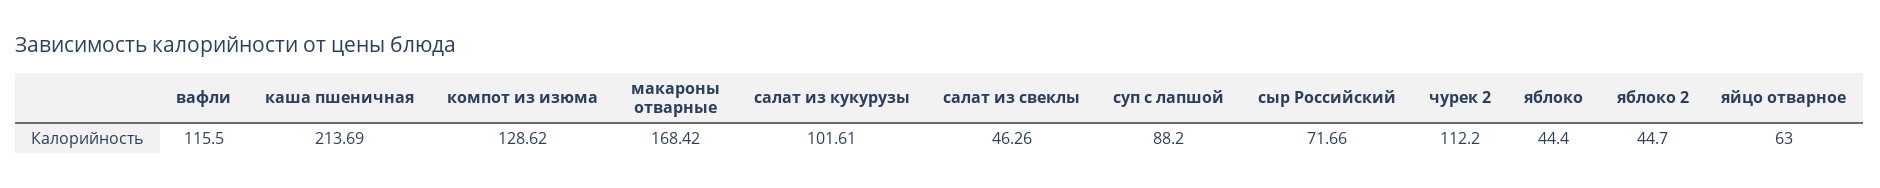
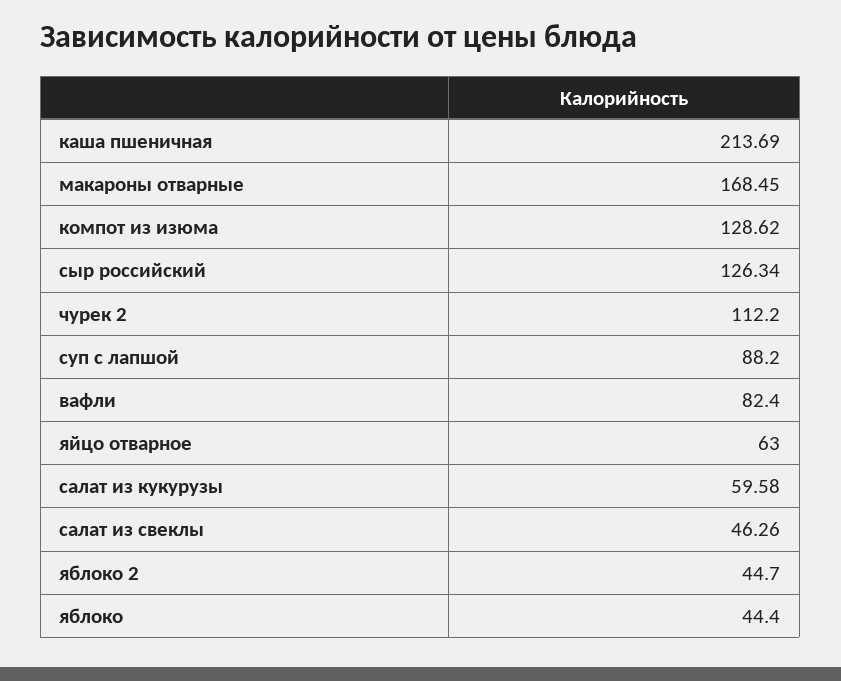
вафли: 115.5 -> 82.4
макароны отварные: 168.42 -> 168.45
салат из кукурузы: 101.61 -> 59.58
сыр Российский: 71.66 -> 126.34

